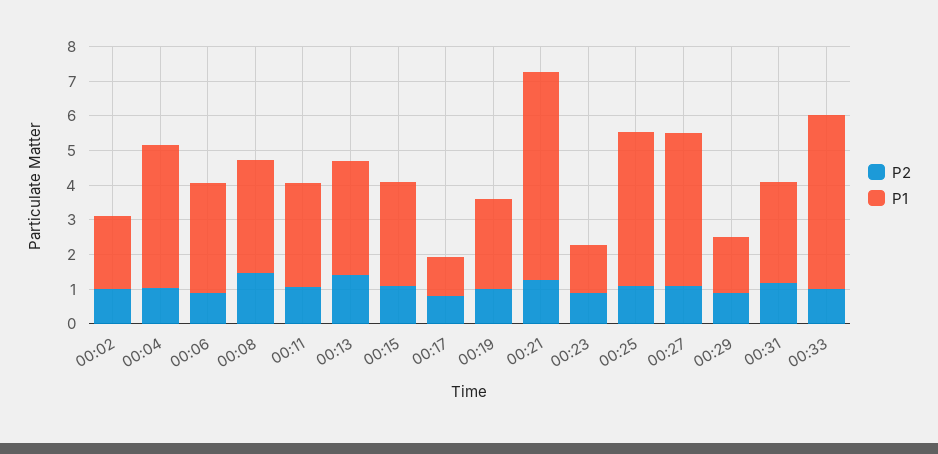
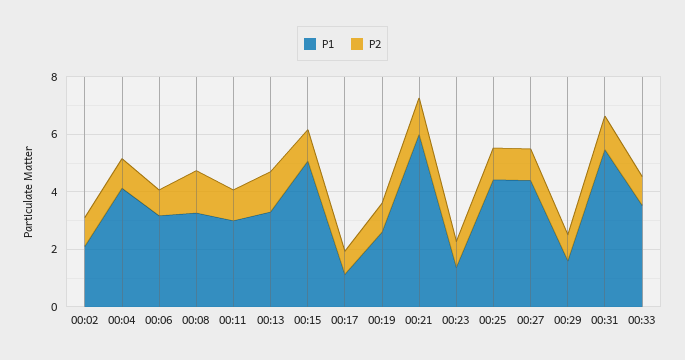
P1, 00:15: 3 -> 5
P1, 00:31: 3 -> 5.5
P1, 00:33: 5 -> 3.5

